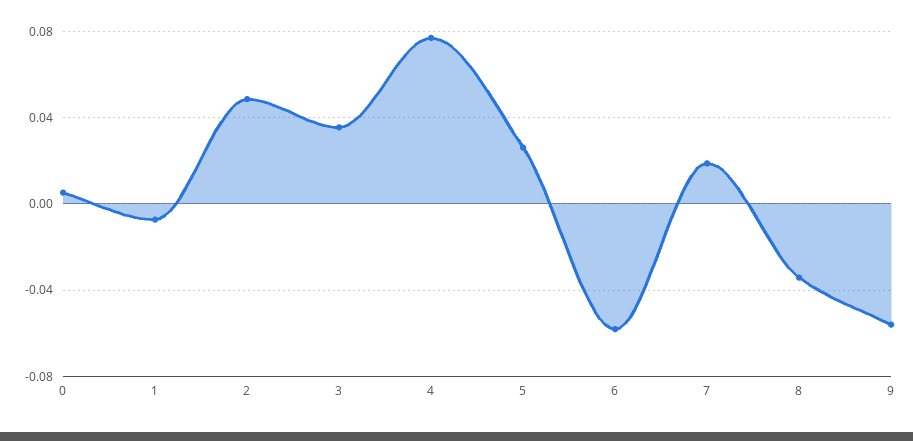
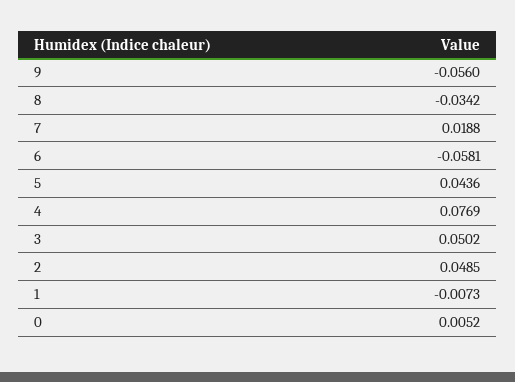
3: 0.035 -> 0.0502
5: 0.025 -> 0.0436

